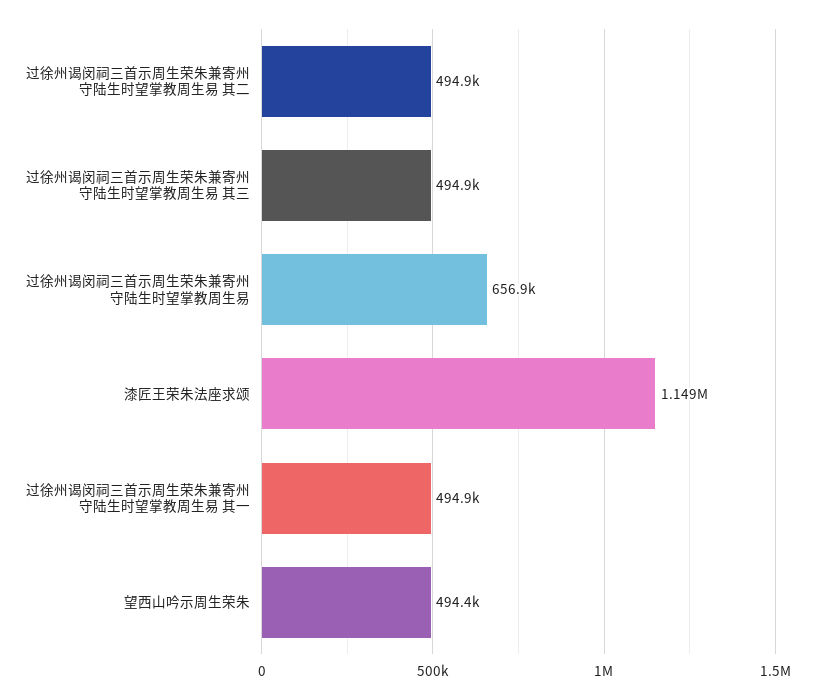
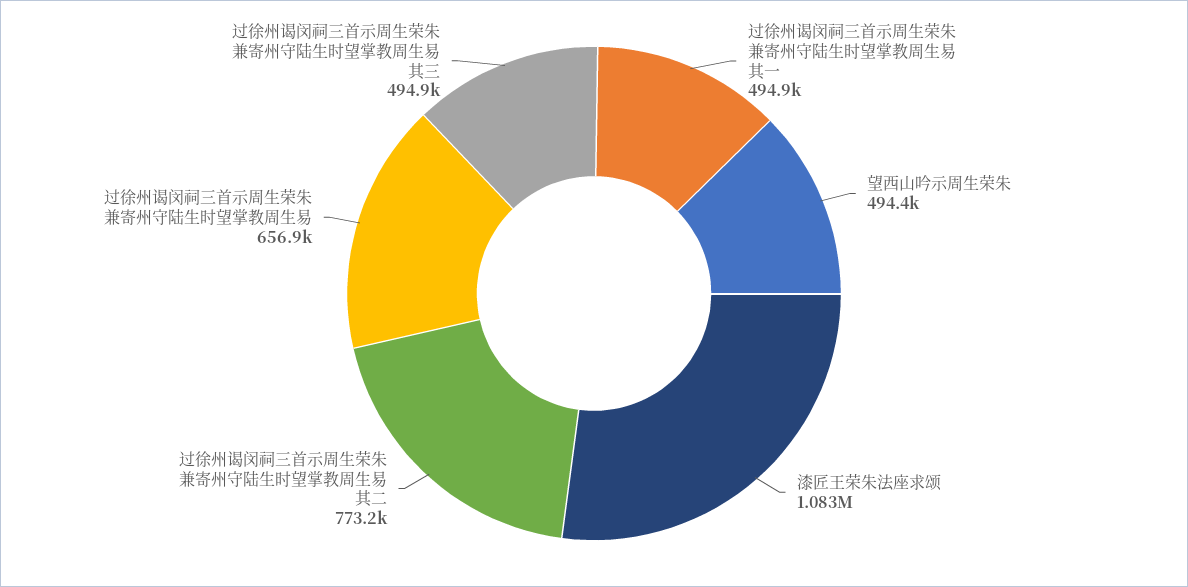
过徐州谒闵祠三首示周生荣朱兼寄州守陆生时望掌教周生易 其二: 494900 -> 773200
漆匠王荣朱法座求颂: 1149000 -> 1083000

